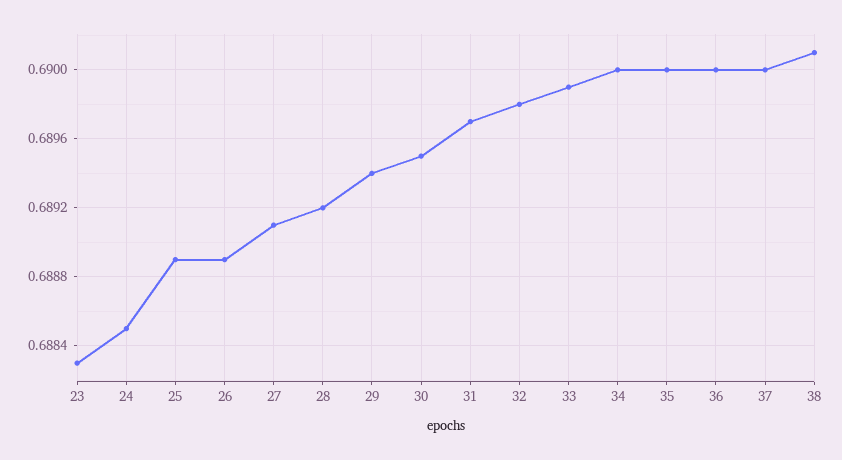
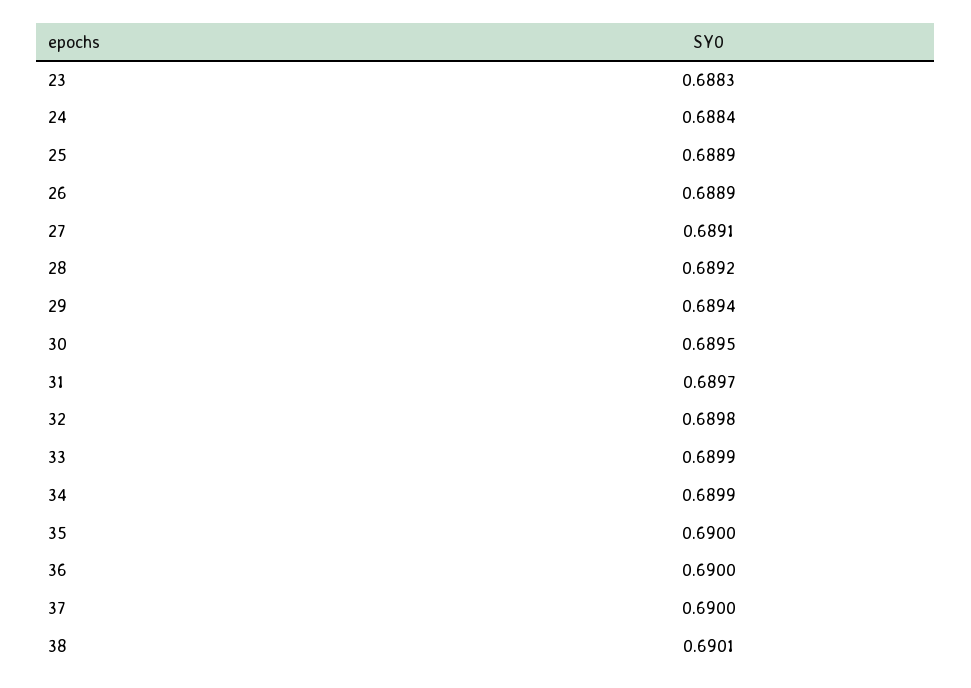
24: 0.6885 -> 0.6884
34: 0.69 -> 0.6899

